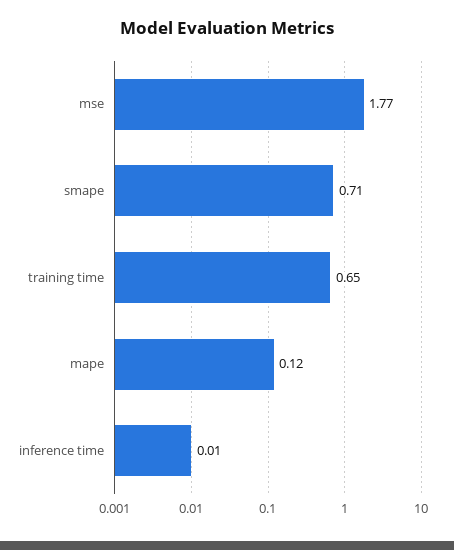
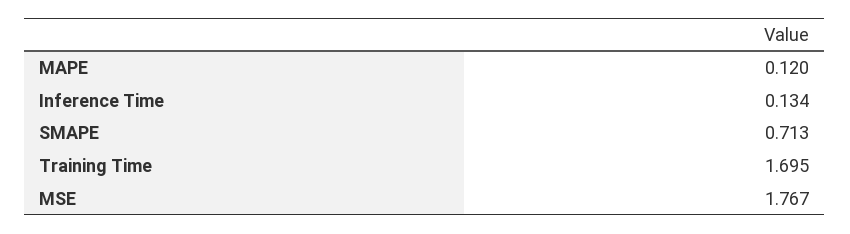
training time: 0.65 -> 1.695
inference time: 0.01 -> 0.134

